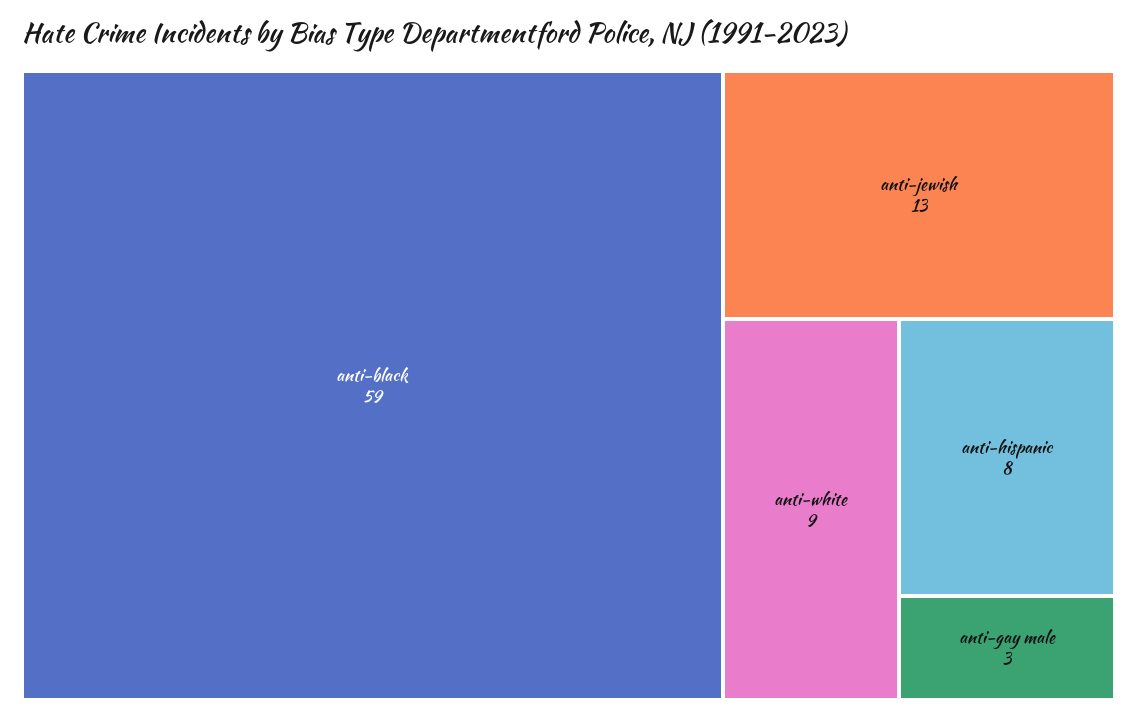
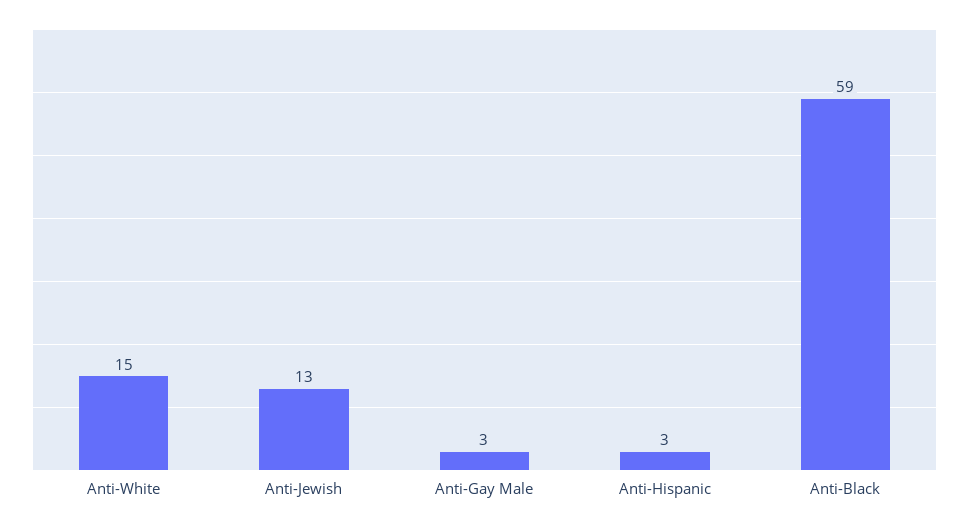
anti-white: 9 -> 15
anti-hispanic: 8 -> 3

